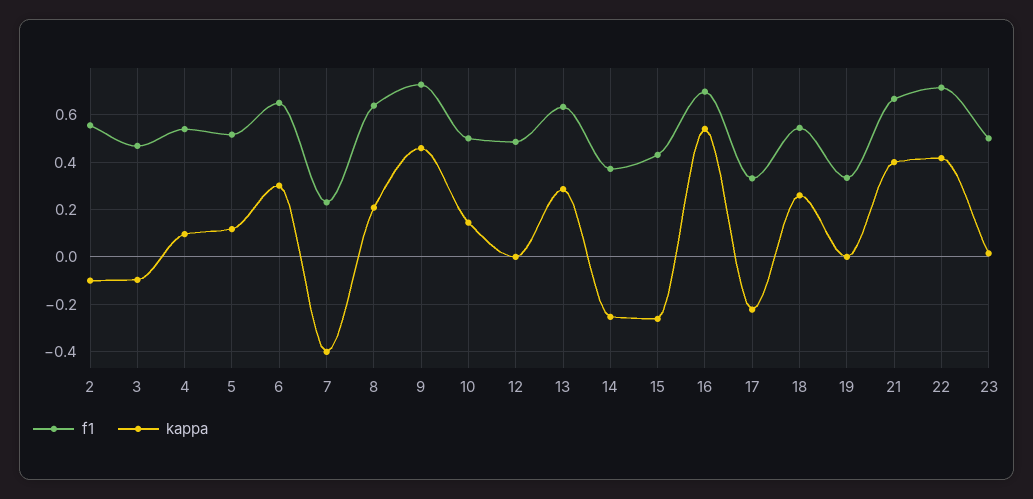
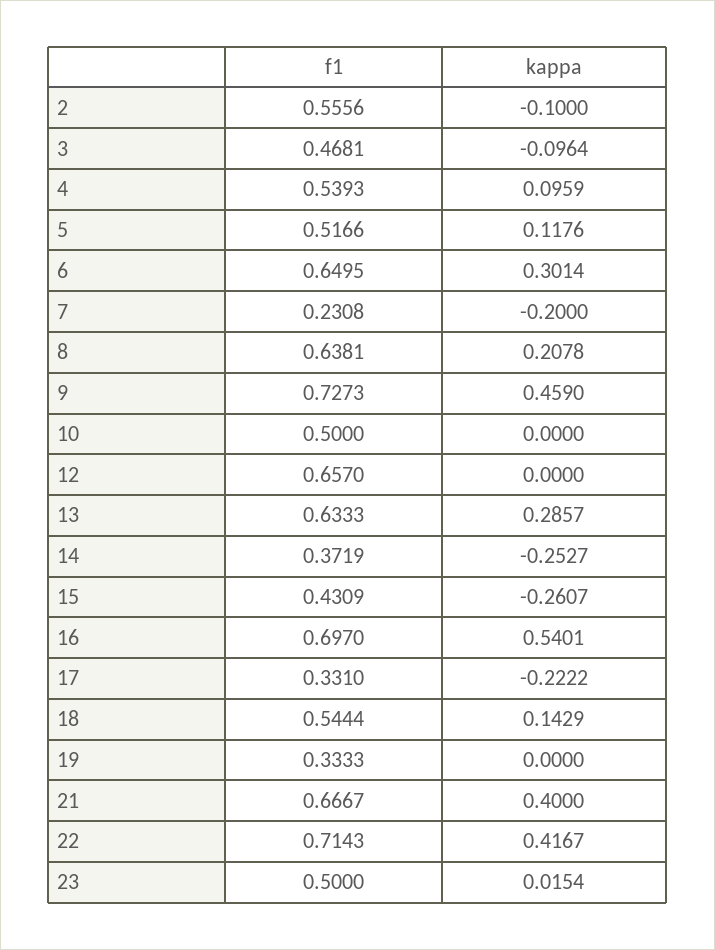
kappa, 7: -0.4 -> -0.2
kappa, 10: 0.15 -> 0
f1, 12: 0.5 -> 0.657
kappa, 18: 0.25 -> 0.1429

